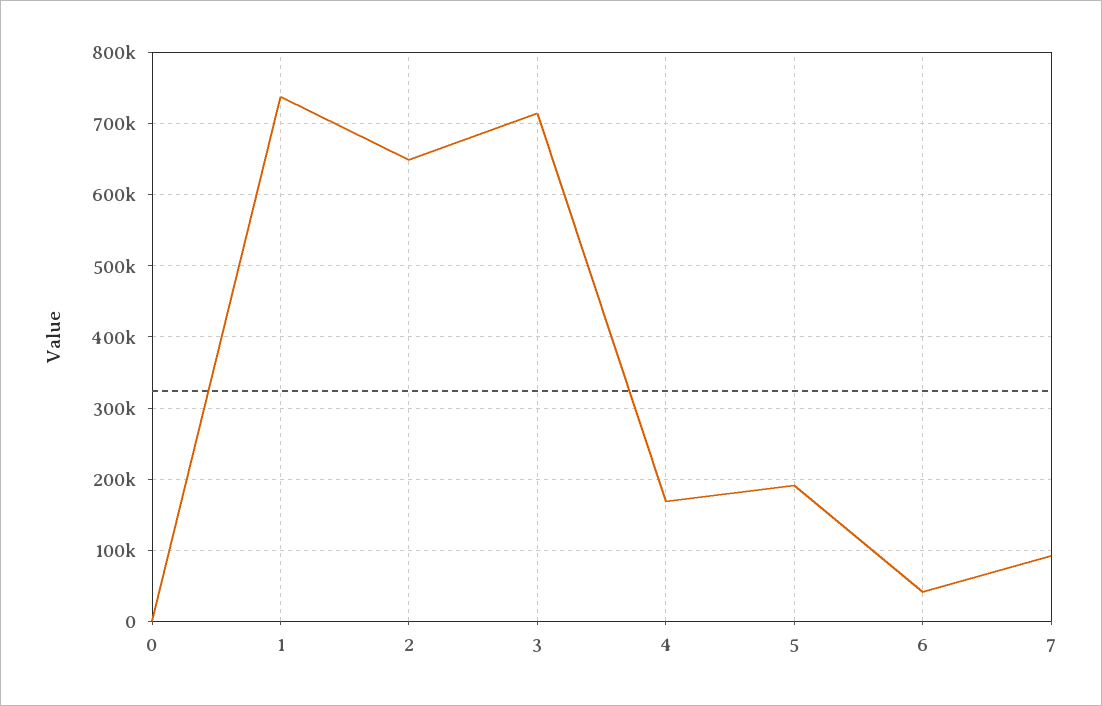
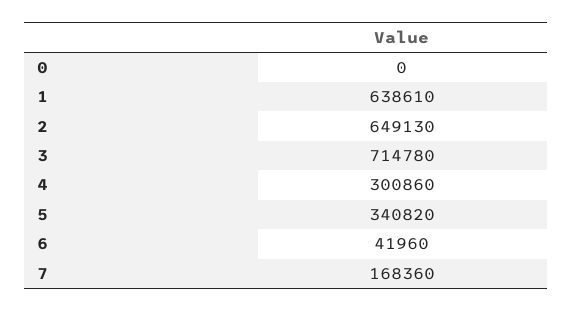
1: 740000 -> 638610
4: 170000 -> 300860
5: 190000 -> 340820
7: 90000 -> 168360

